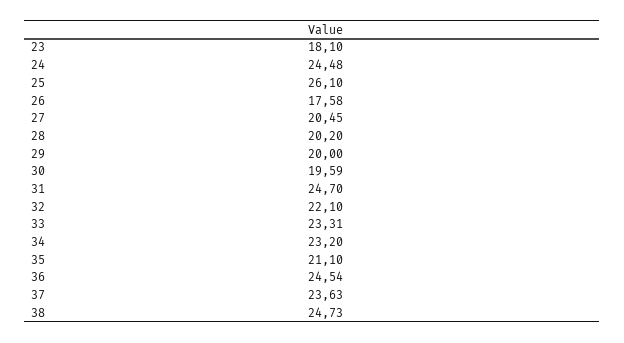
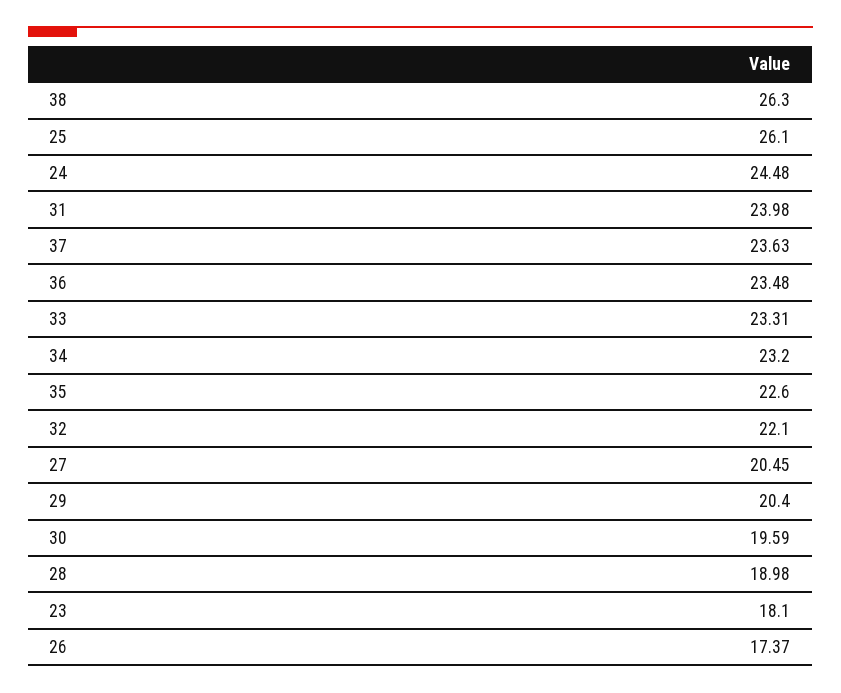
26: 17.58 -> 17.37
28: 20.2 -> 18.98
29: 20 -> 20.4
31: 24.7 -> 23.98
35: 21.1 -> 22.6
36: 24.54 -> 23.48
38: 24.73 -> 26.3

